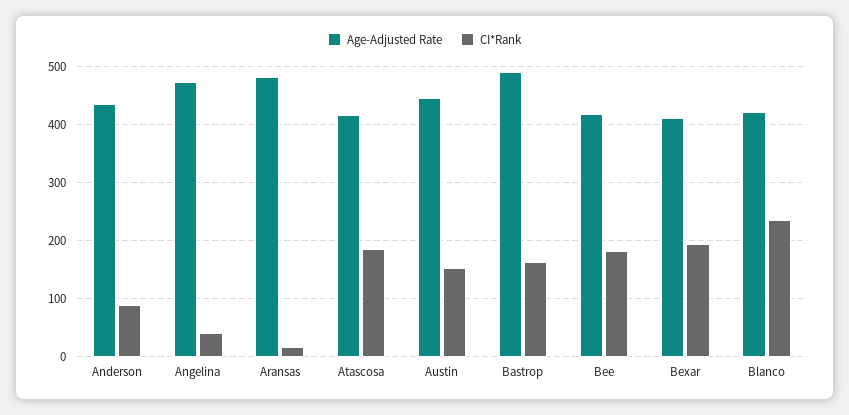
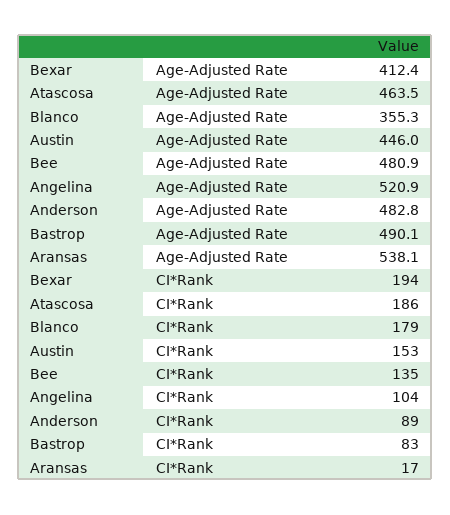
Age-Adjusted Rate, Anderson: 440 -> 482.8
Age-Adjusted Rate, Angelina: 480 -> 520.9
CI*Rank, Angelina: 40 -> 104
Age-Adjusted Rate, Aransas: 480 -> 538.1
Age-Adjusted Rate, Atascosa: 420 -> 463.5
CI*Rank, Bastrop: 160 -> 83
Age-Adjusted Rate, Bee: 420 -> 480.9
CI*Rank, Bee: 180 -> 135
Age-Adjusted Rate, Blanco: 420 -> 355.3
CI*Rank, Blanco: 240 -> 179

